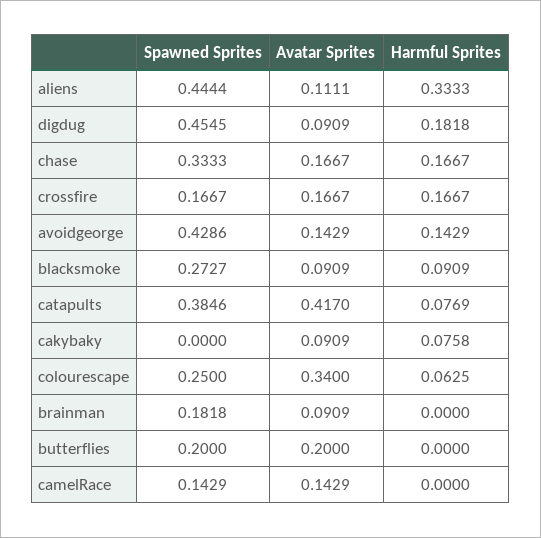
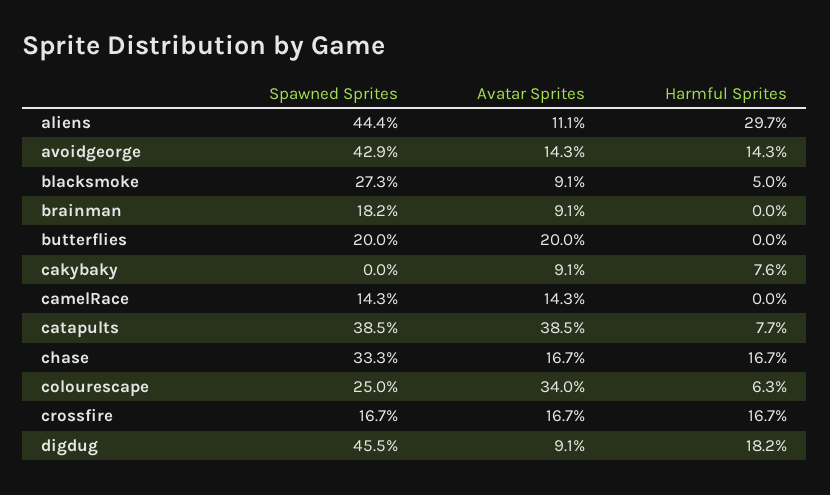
Harmful Sprites, aliens: 0.3333 -> 0.297
Harmful Sprites, blacksmoke: 0.0909 -> 0.05
Avatar Sprites, catapults: 0.417 -> 0.385

